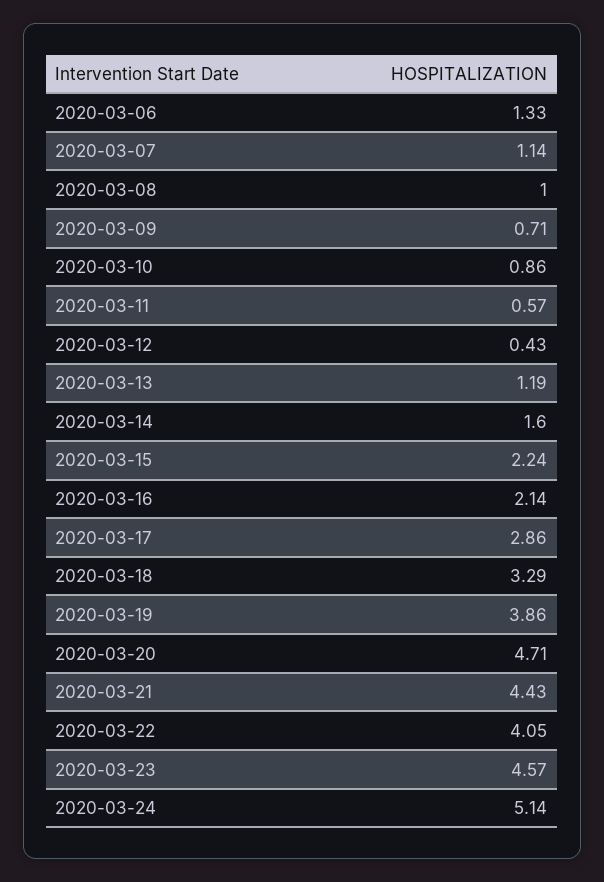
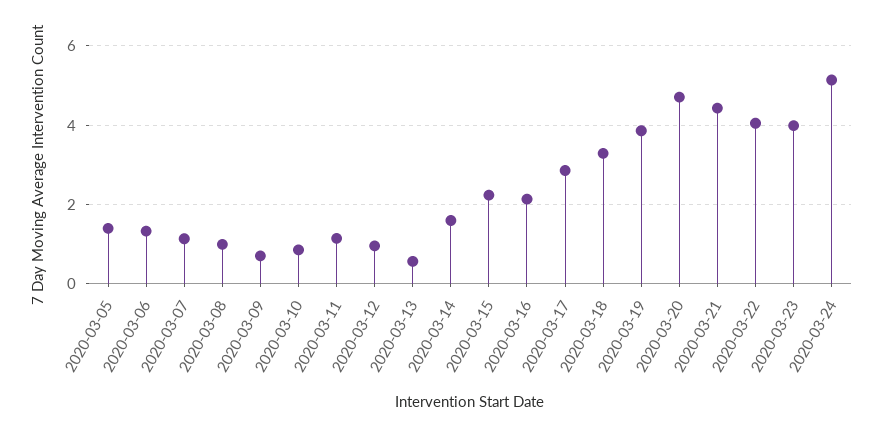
2020-03-11: 0.57 -> 1.2
2020-03-12: 0.43 -> 1
2020-03-13: 1.19 -> 0.6
2020-03-23: 4.57 -> 4
2020-03-05: none -> 1.4

